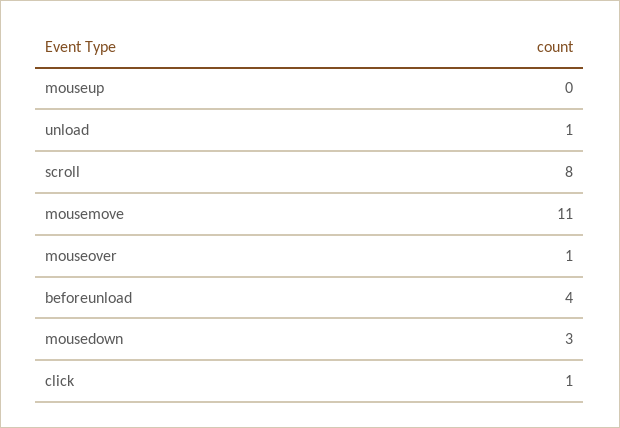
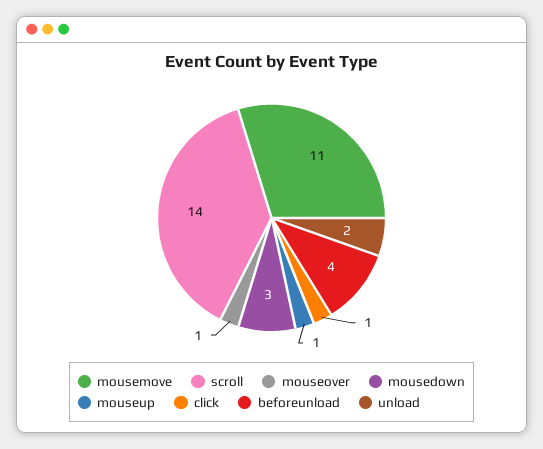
mouseup: 0 -> 1
unload: 1 -> 2
scroll: 8 -> 14

